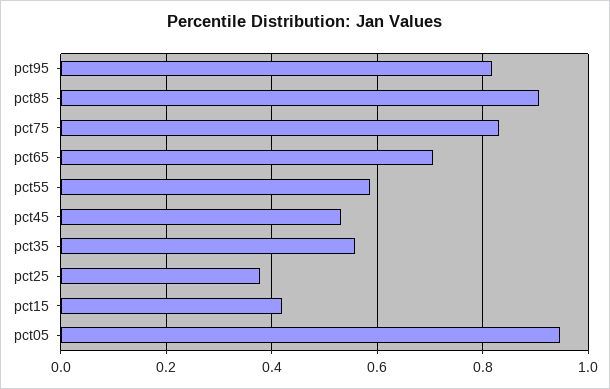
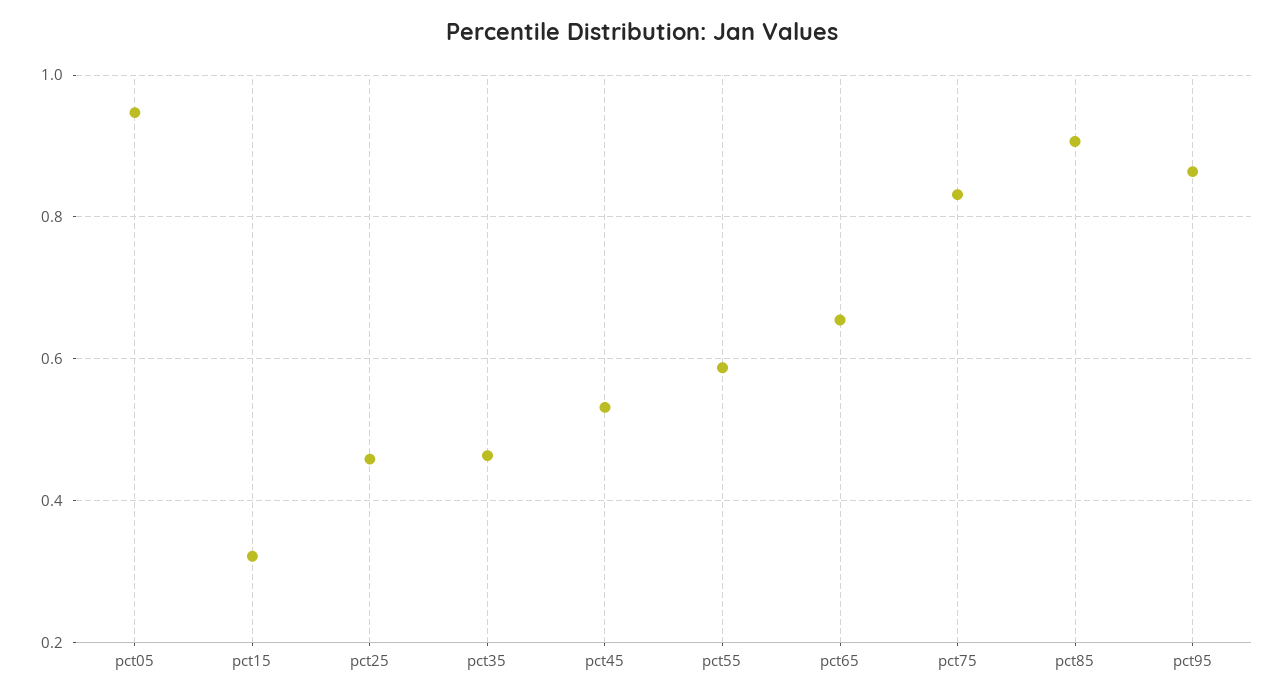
pct95: 0.82 -> 0.86
pct65: 0.7 -> 0.66
pct35: 0.56 -> 0.46
pct25: 0.38 -> 0.46
pct15: 0.42 -> 0.32

